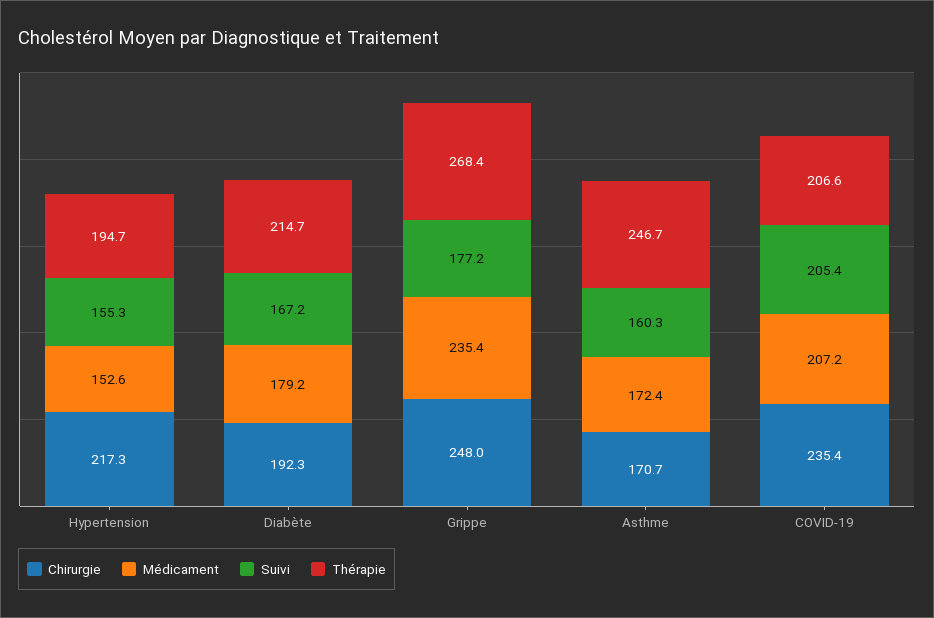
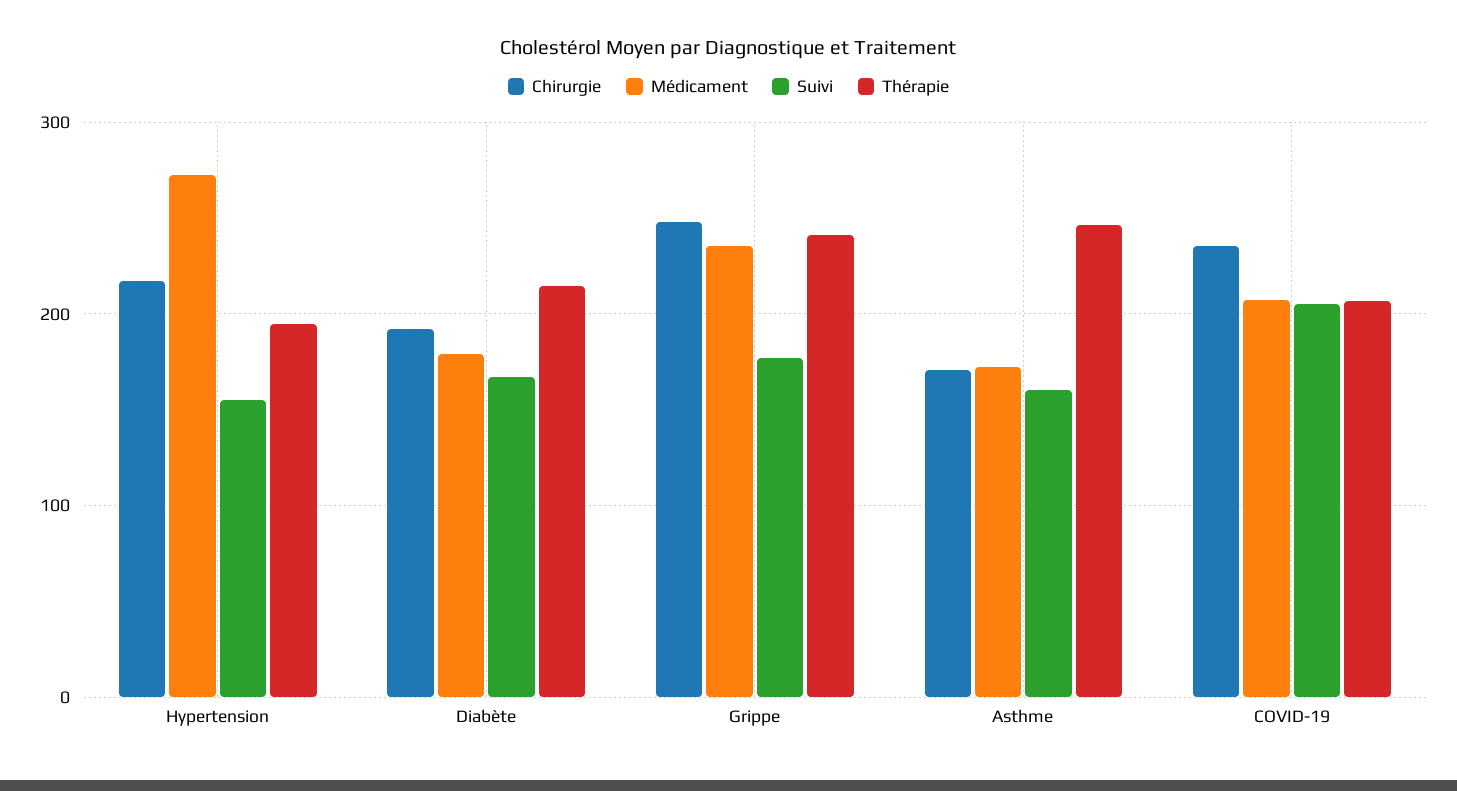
Médicament, Hypertension: 152.6 -> 270
Thérapie, Grippe: 268.4 -> 240

